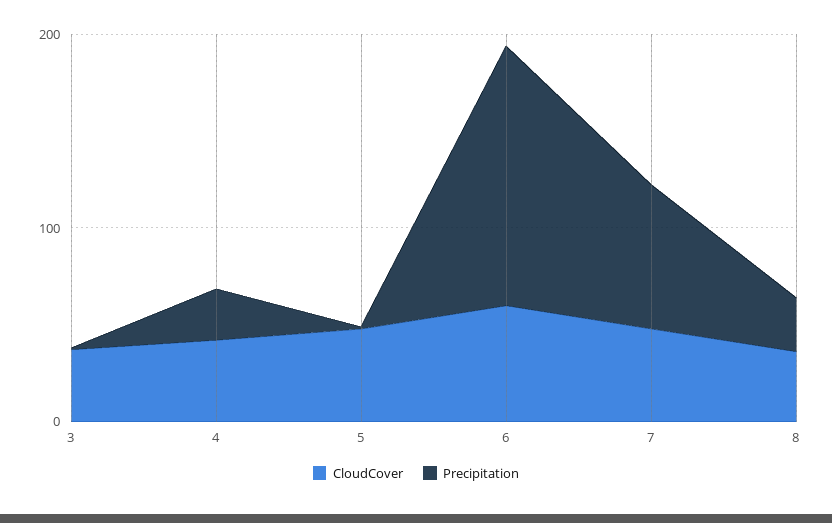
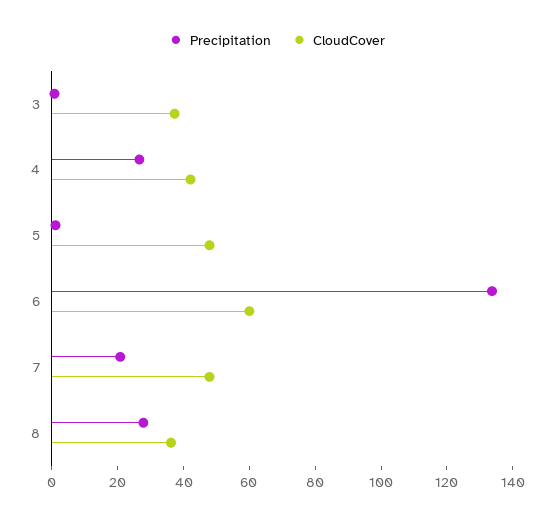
Precipitation, 7: 80 -> 20

